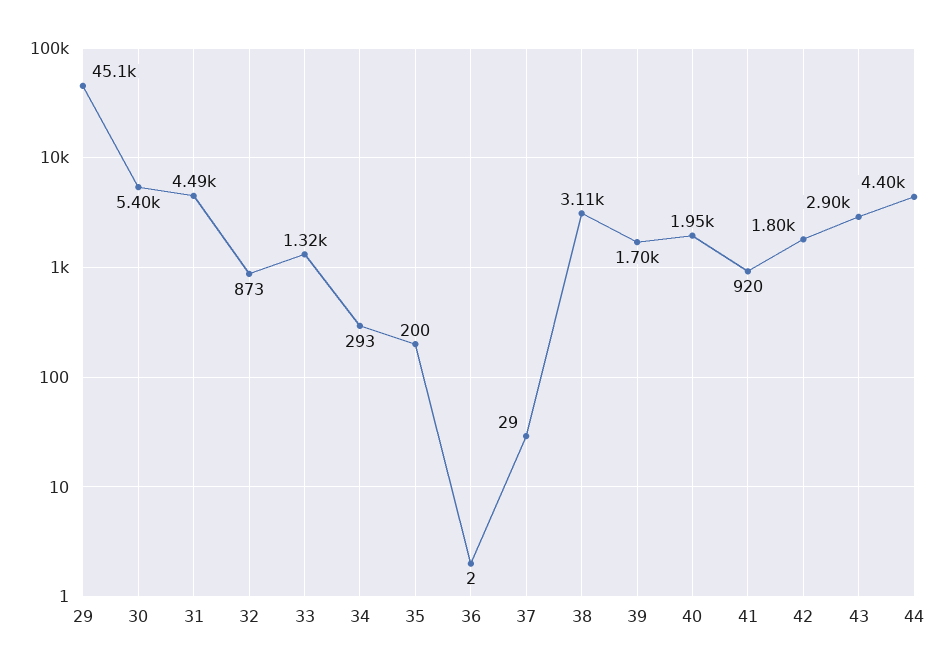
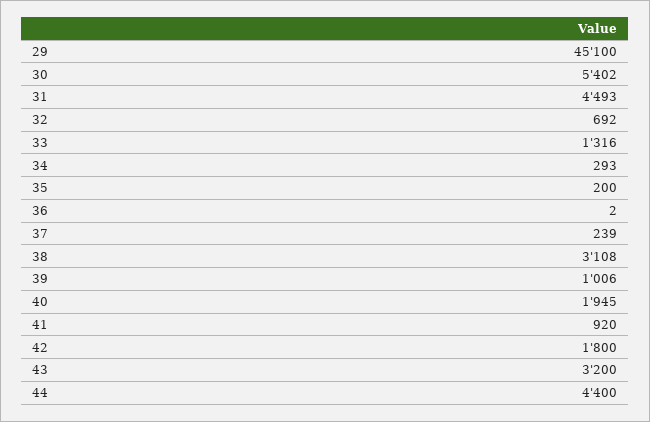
32: 873 -> 692
37: 29 -> 239
39: 1700 -> 1006
43: 2900 -> 3200

